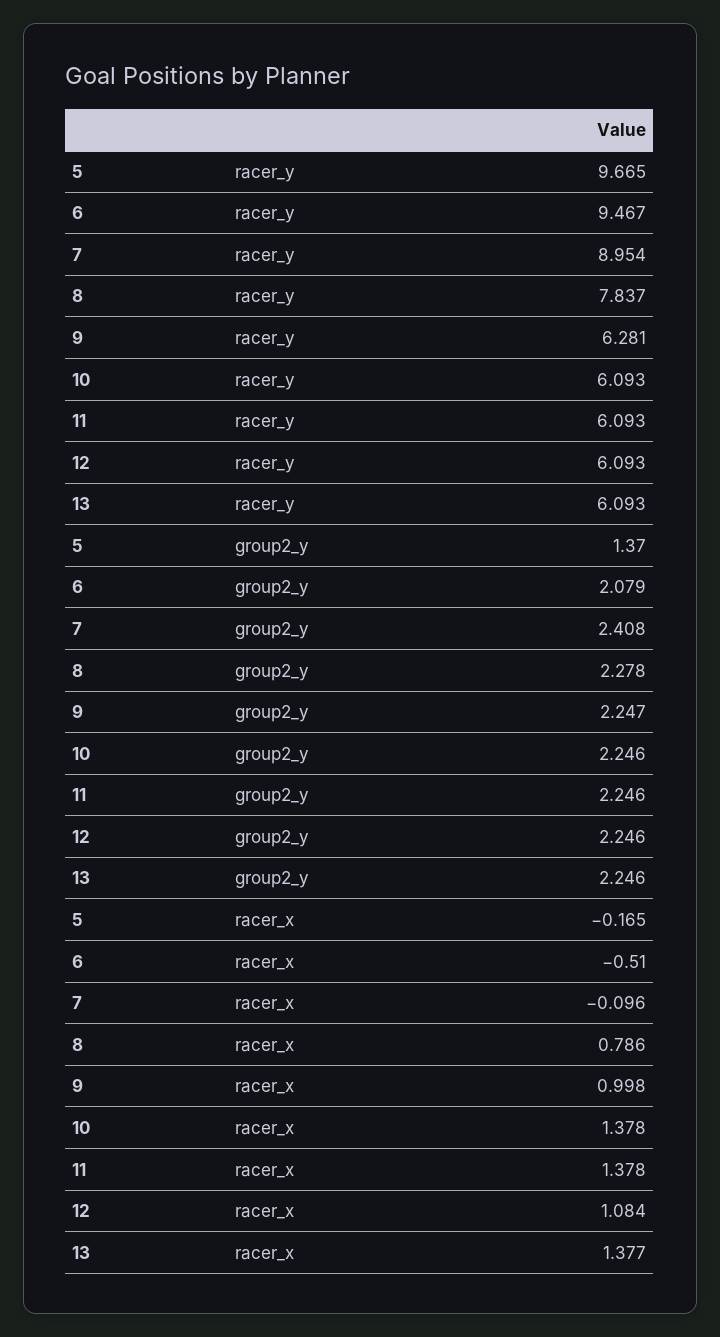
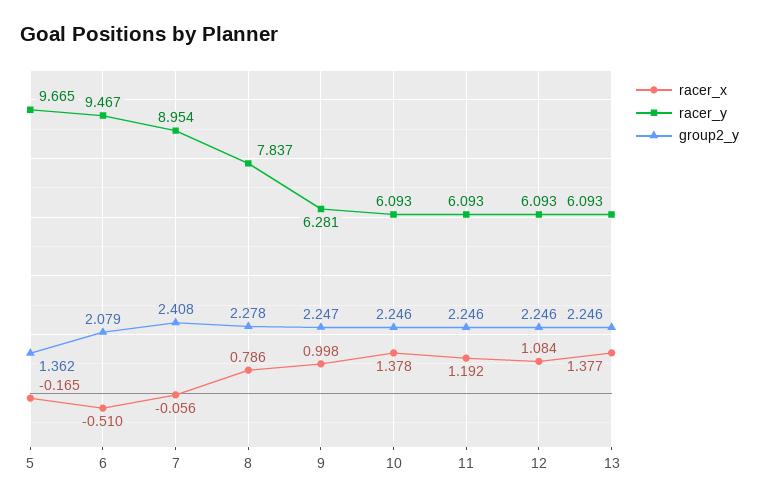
group2_y, 5: 1.37 -> 1.362
racer_x, 7: -0.096 -> -0.056
racer_x, 11: 1.378 -> 1.192

